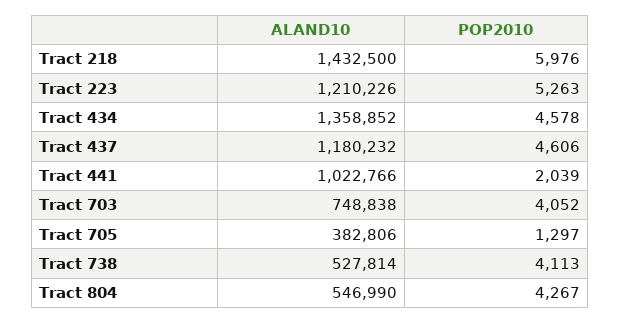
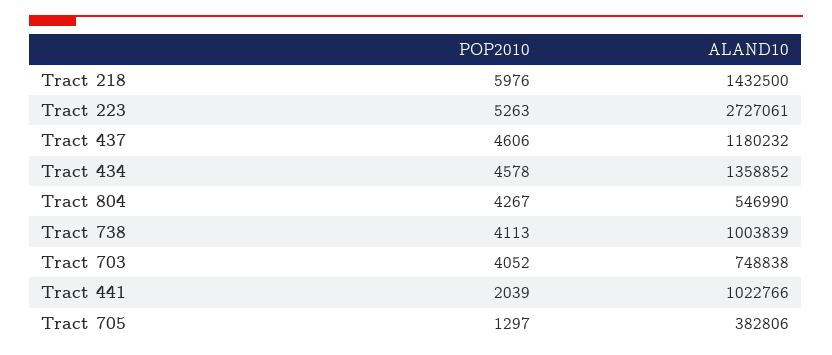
ALAND10, Tract 223: 1210226 -> 2727061
ALAND10, Tract 738: 527814 -> 1003839

